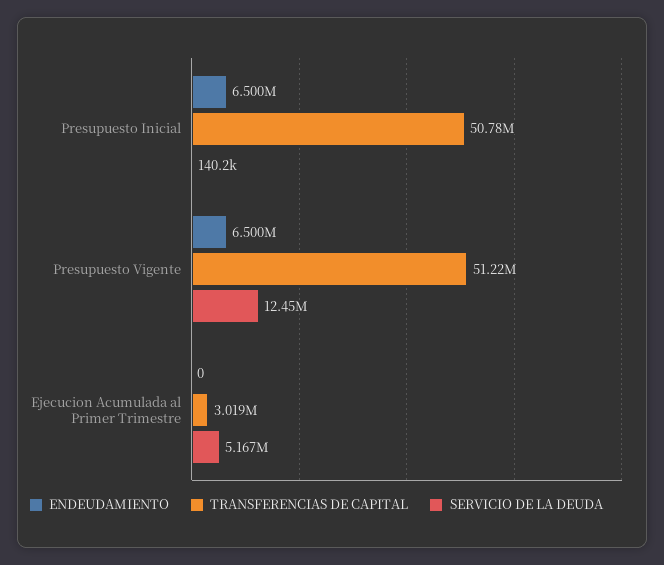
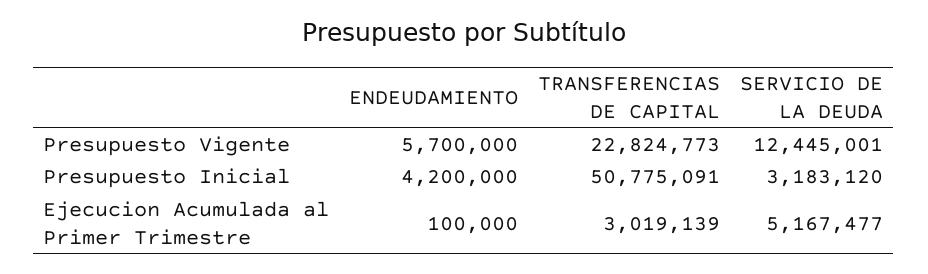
ENDEUDAMIENTO, Presupuesto Inicial: 6500000 -> 4200000
SERVICIO DE LA DEUDA, Presupuesto Inicial: 140200 -> 3183120
ENDEUDAMIENTO, Presupuesto Vigente: 6500000 -> 5700000
TRANSFERENCIAS DE CAPITAL, Presupuesto Vigente: 51220000 -> 22824773
ENDEUDAMIENTO, Ejecucion Acumulada al Primer Trimestre: 0 -> 100000

